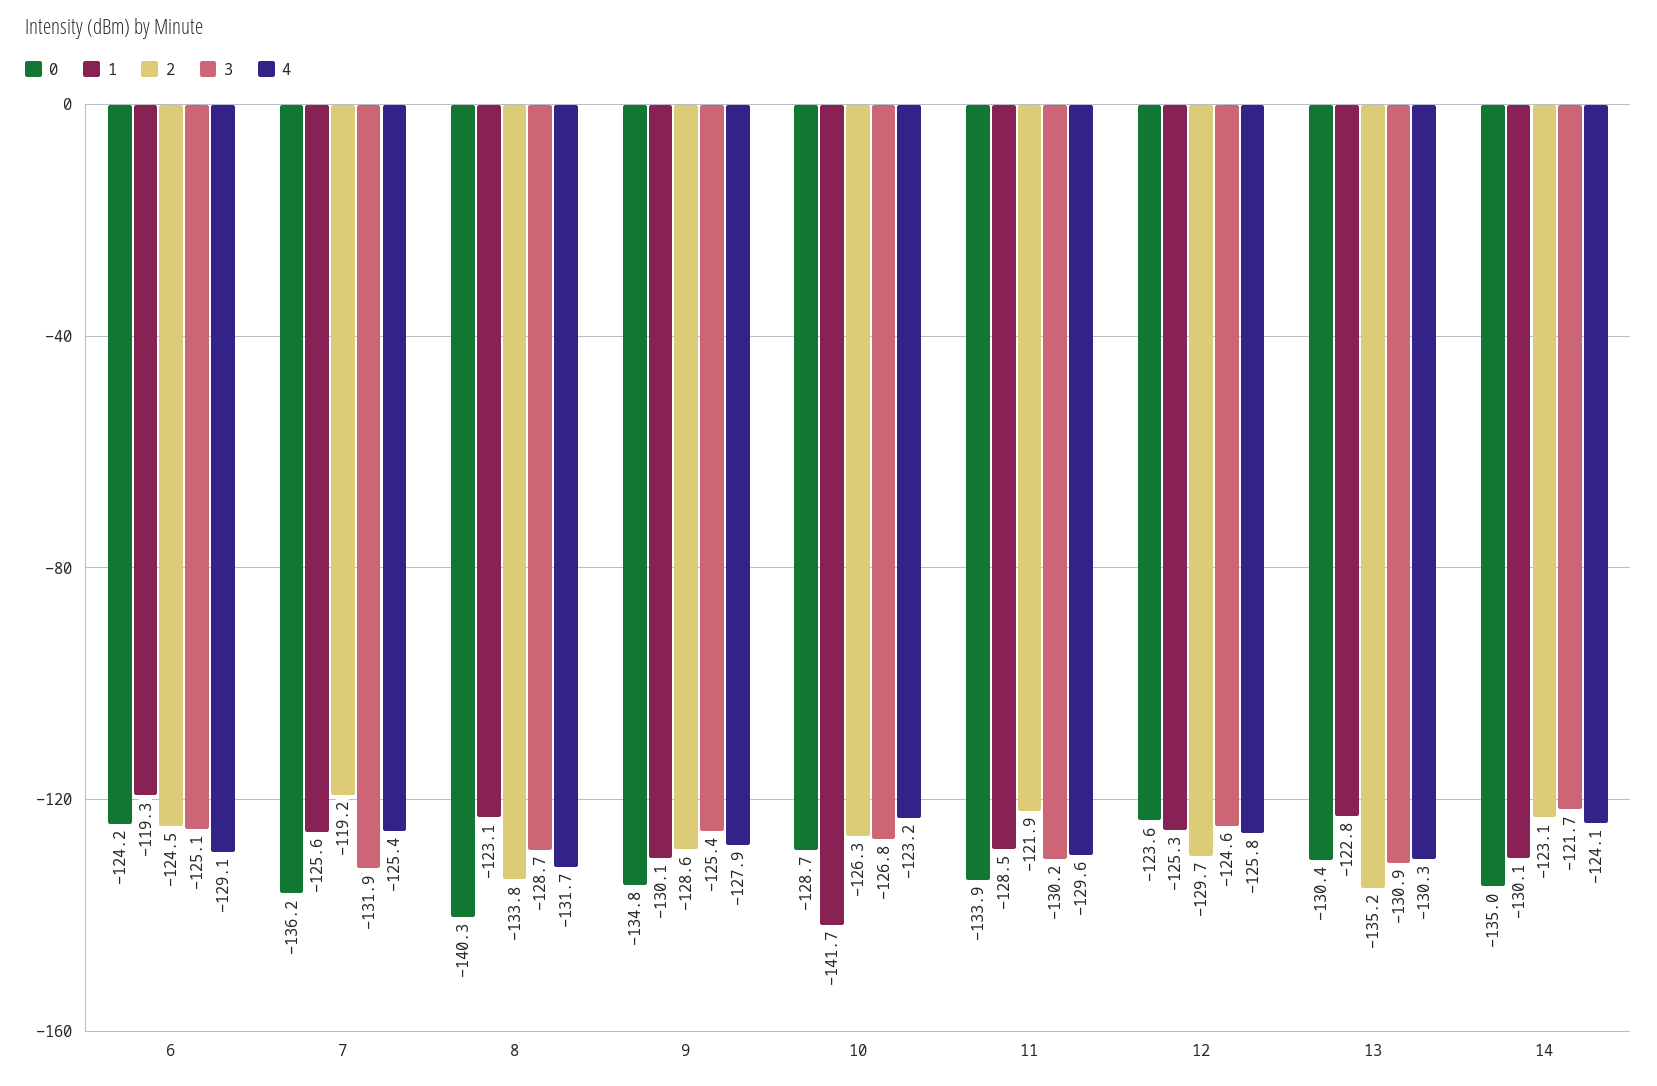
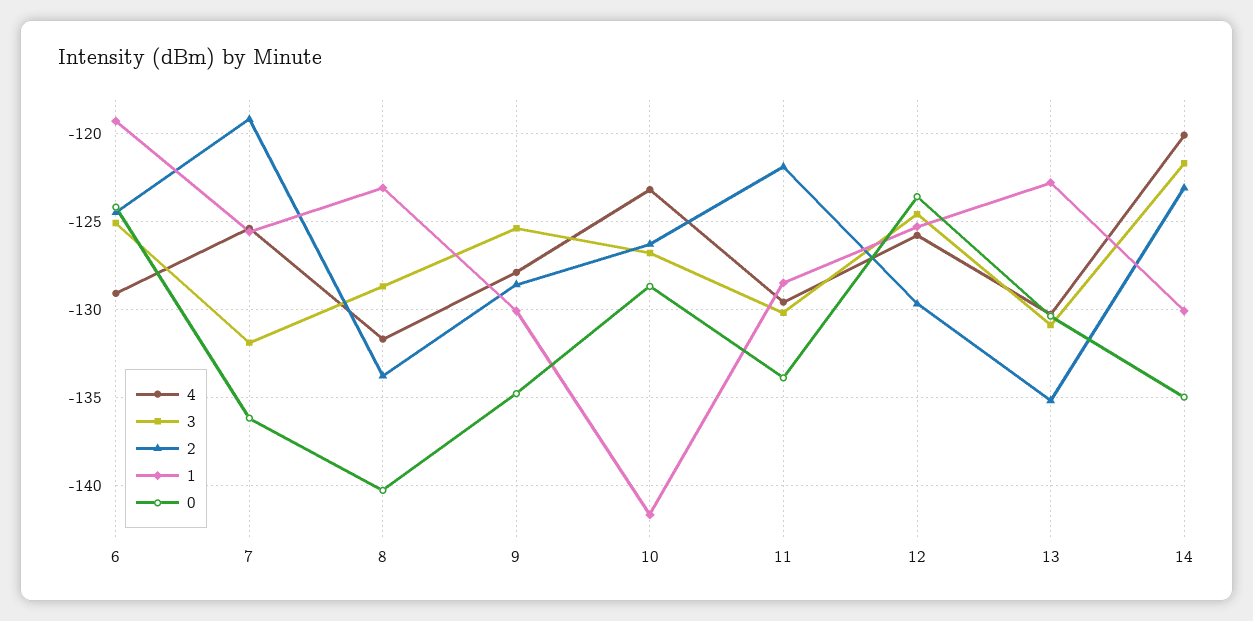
4, 14: -124.1 -> -120

